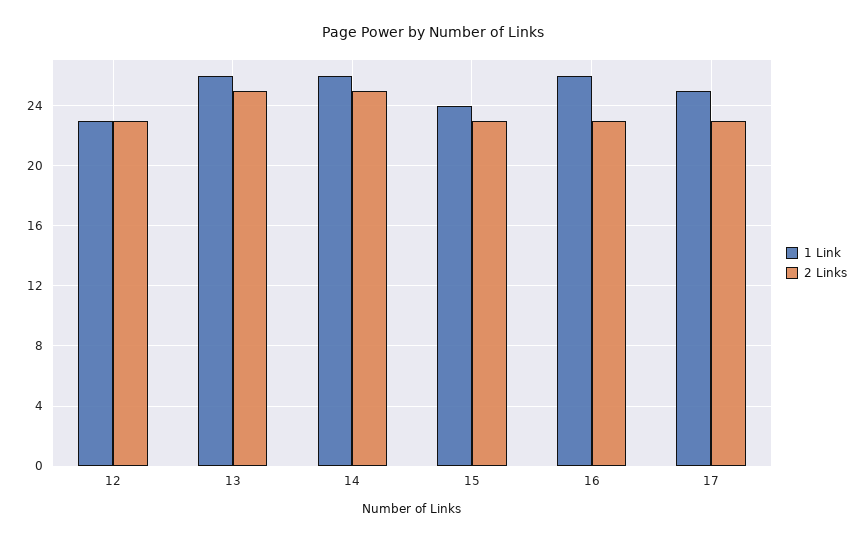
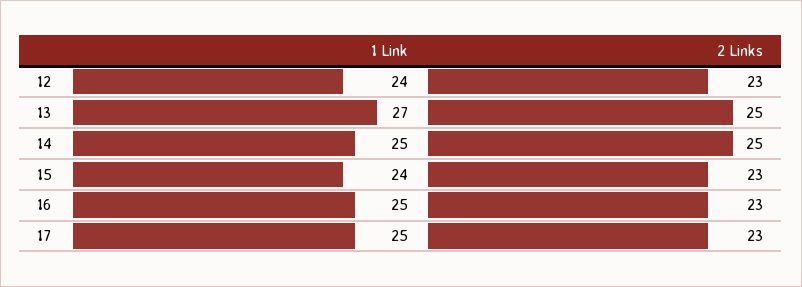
1 Link, 12: 23 -> 24
1 Link, 13: 26 -> 27
1 Link, 14: 26 -> 25
1 Link, 16: 26 -> 25

